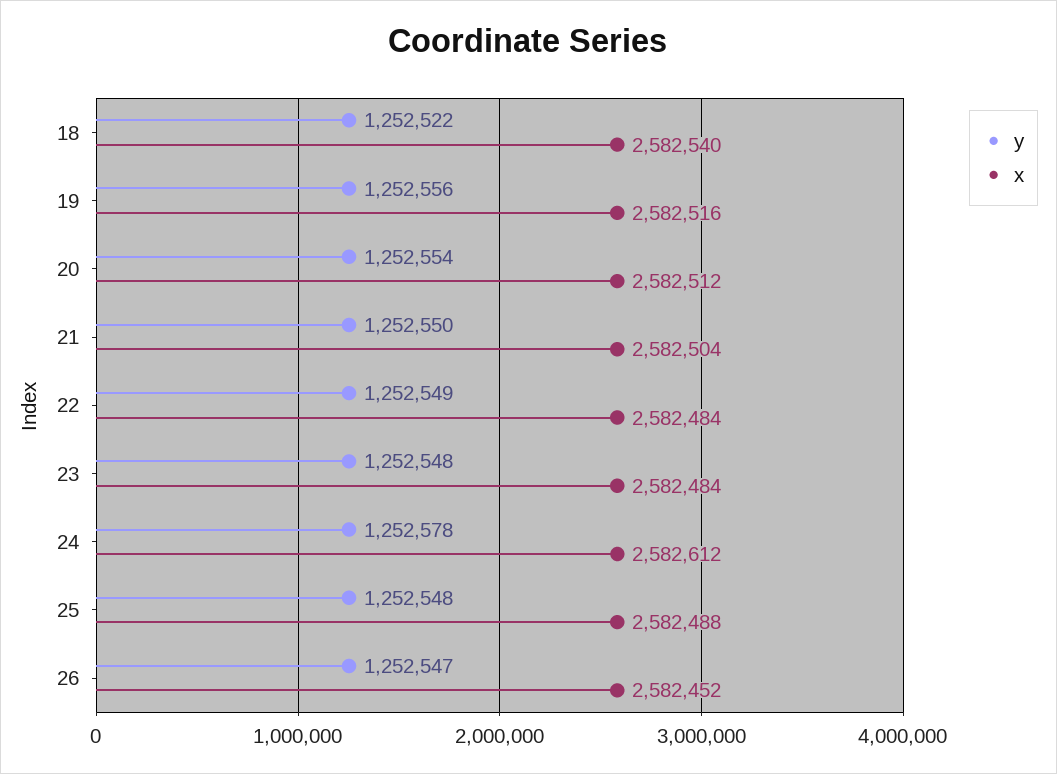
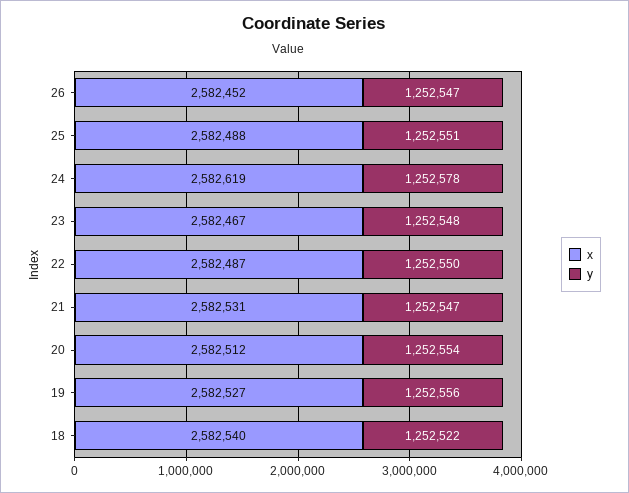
x, 19: 2582516 -> 2582527
y, 21: 1252550 -> 1252547
x, 21: 2582504 -> 2582531
y, 22: 1252549 -> 1252550
x, 22: 2582484 -> 2582487
x, 23: 2582484 -> 2582467
x, 24: 2582612 -> 2582619
y, 25: 1252548 -> 1252551

